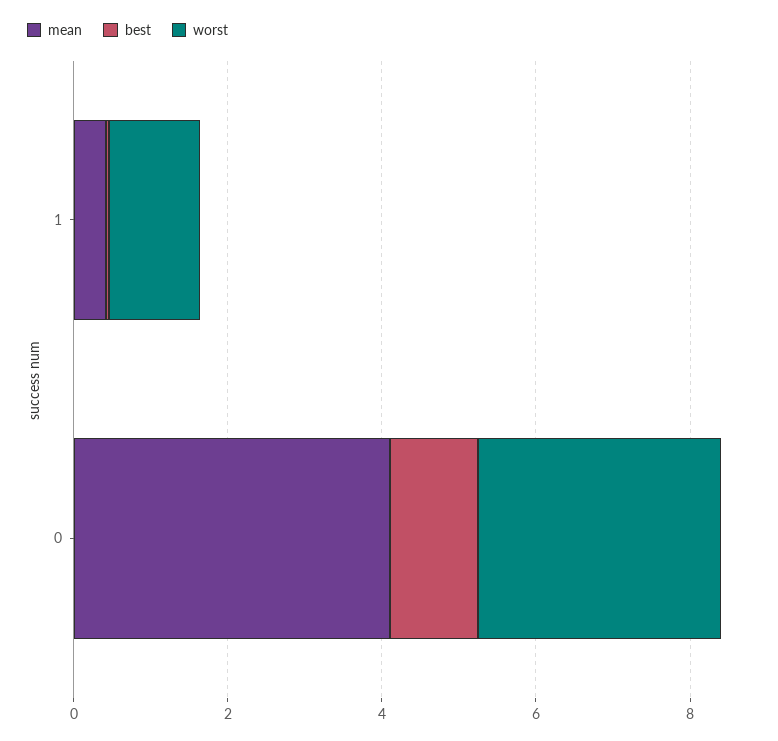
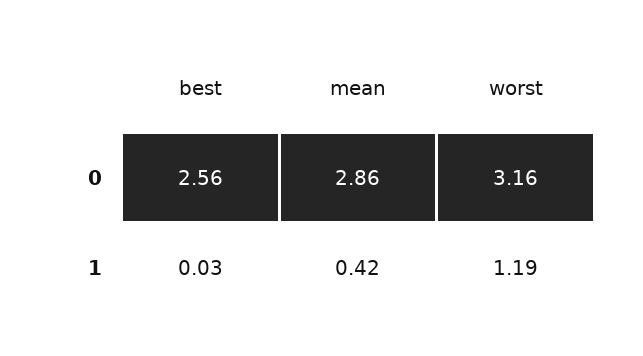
mean, 0: 4 -> 2.86
best, 0: 1 -> 2.56

